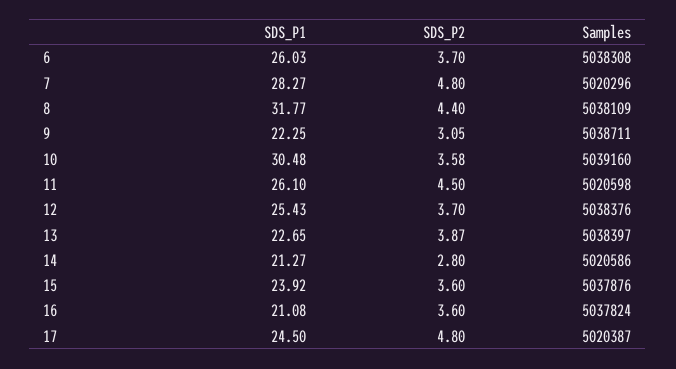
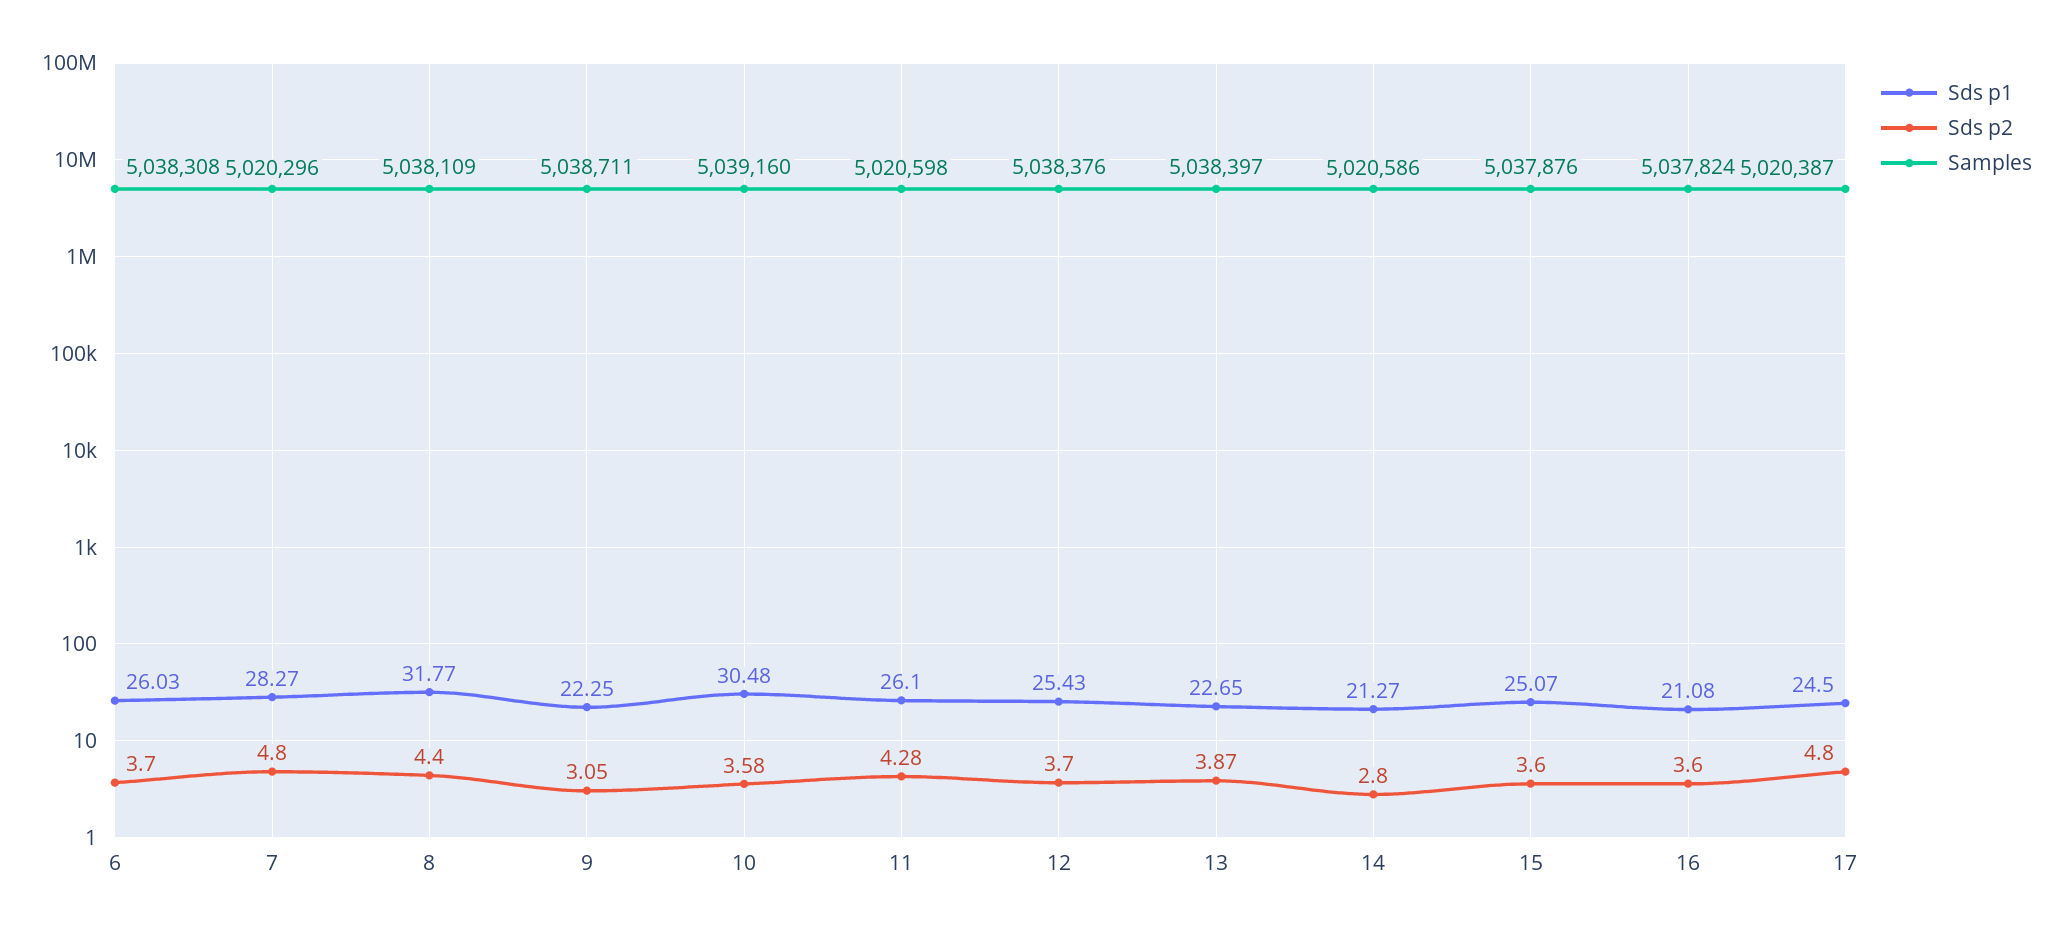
SDS_P2, 11: 4.5 -> 4.28
SDS_P1, 15: 23.92 -> 25.07

